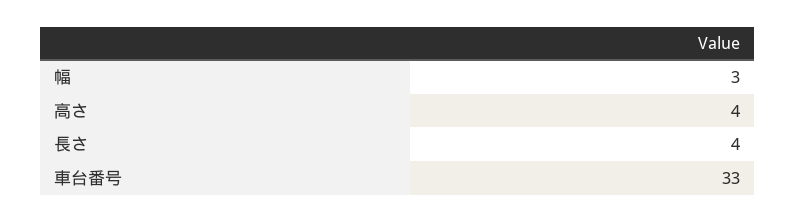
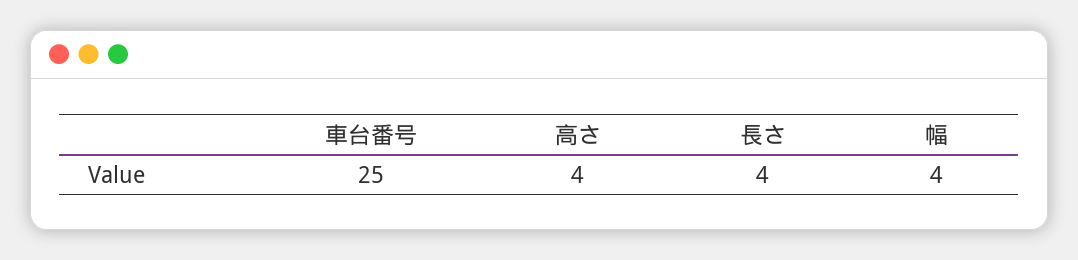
幅: 3 -> 4
車台番号: 33 -> 25

